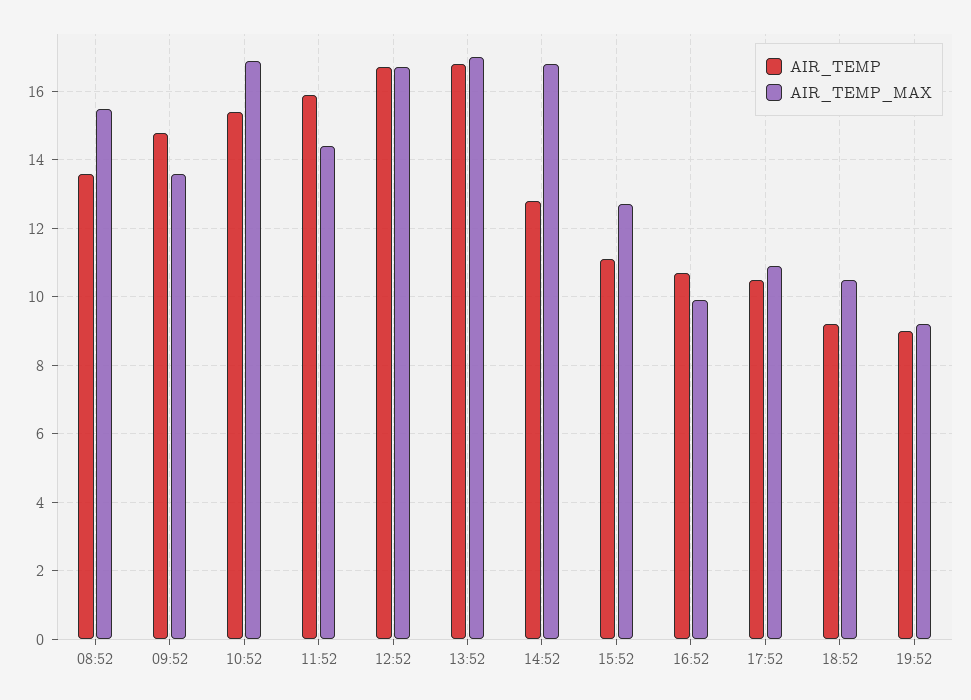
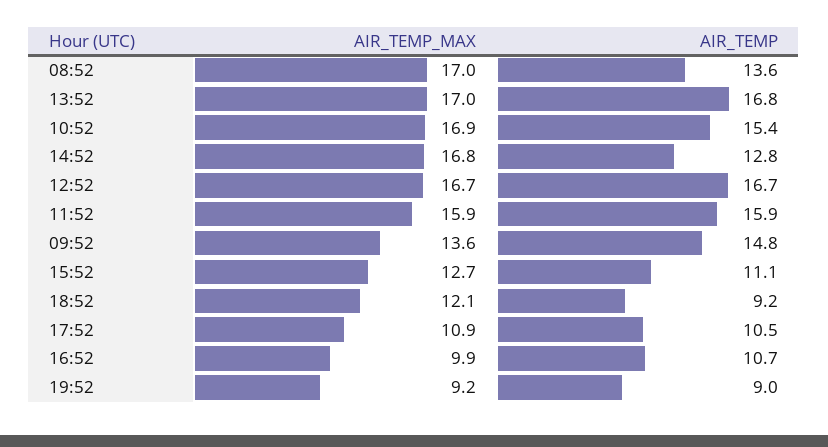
AIR_TEMP_MAX, 08:52: 15.5 -> 17
AIR_TEMP_MAX, 11:52: 14.5 -> 15.9
AIR_TEMP_MAX, 18:52: 10.5 -> 12.1

